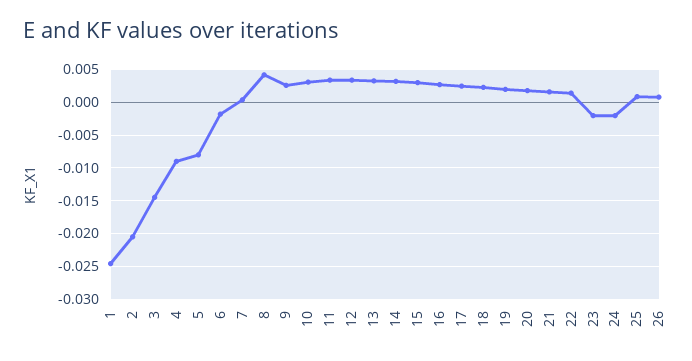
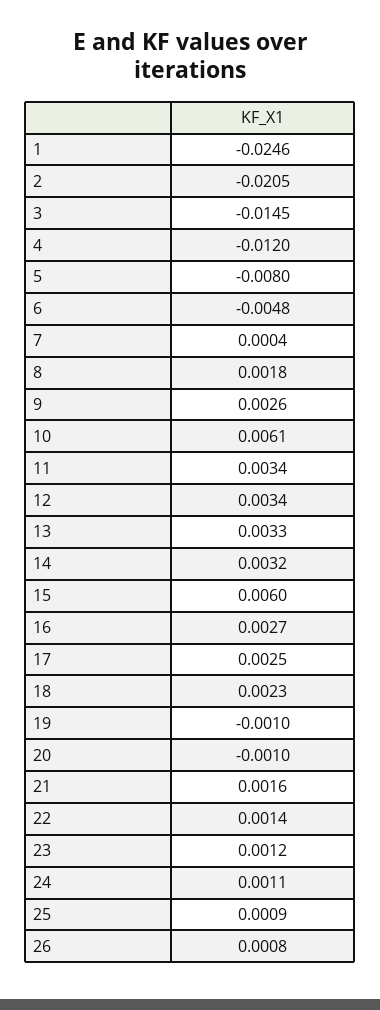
4: -0.009 -> -0.012
6: -0.002 -> -0.0048
8: 0.004 -> 0.0018
10: 0.003 -> 0.0061
15: 0.003 -> 0.006
19: 0.002 -> -0.001
20: 0.002 -> -0.001
23: -0.002 -> 0.0012
24: -0.002 -> 0.0011

